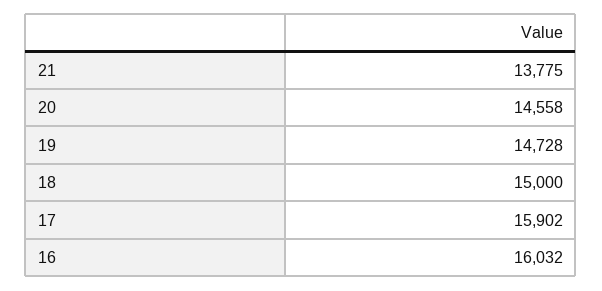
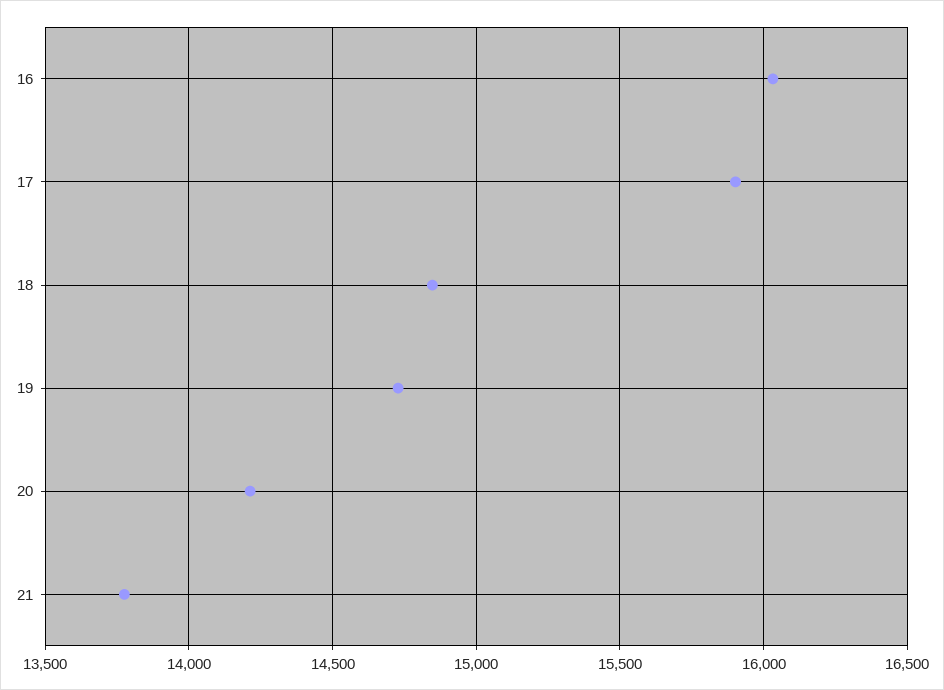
20: 14558 -> 14200
18: 15000 -> 14850

